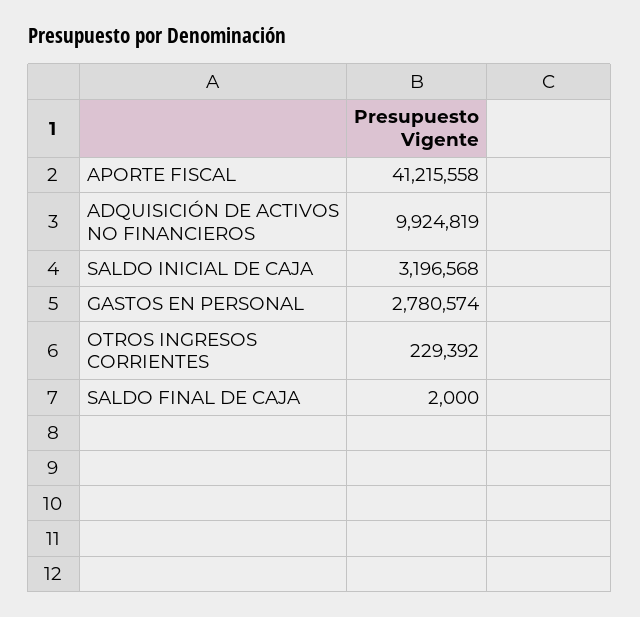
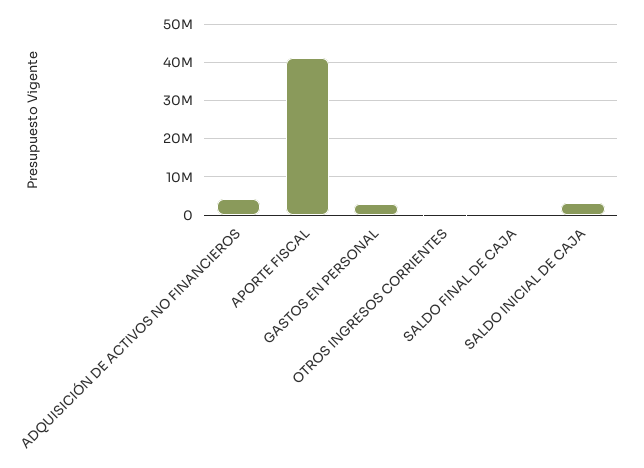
ADQUISICIÓN DE ACTIVOS NO FINANCIEROS: 9924819 -> 4000000

